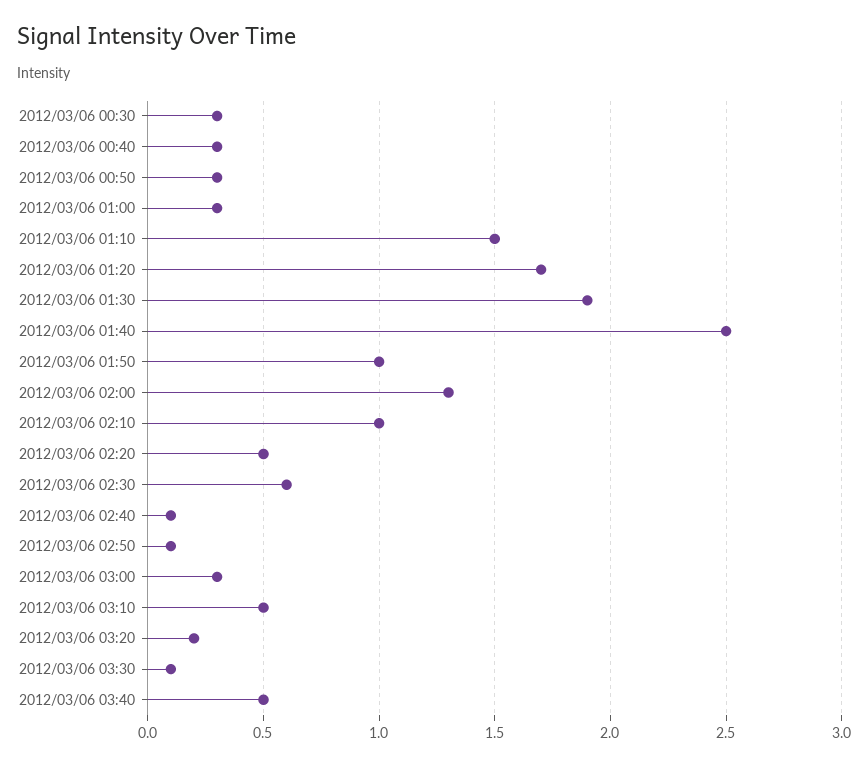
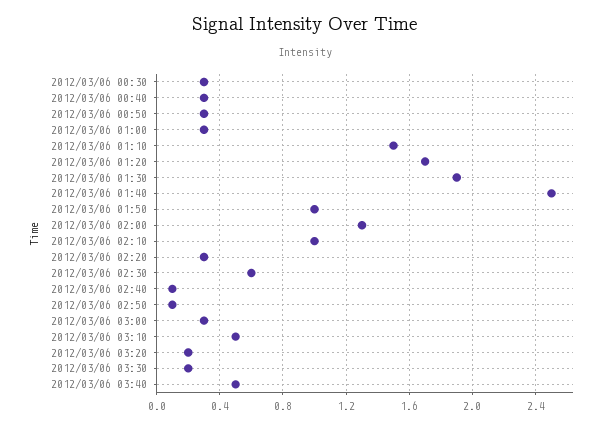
2012/03/06 02:20: 0.5 -> 0.3
2012/03/06 03:30: 0.1 -> 0.2

